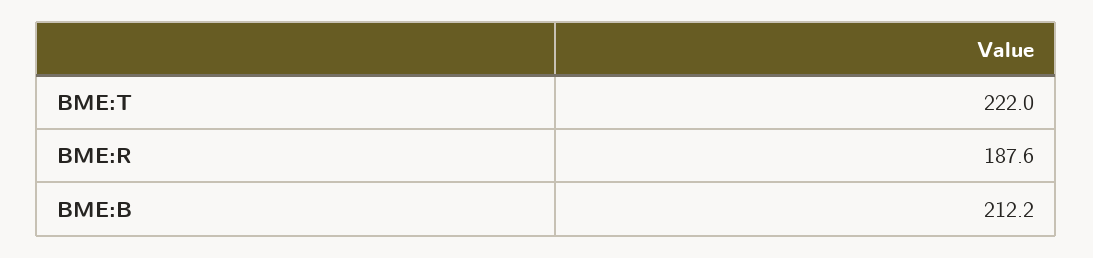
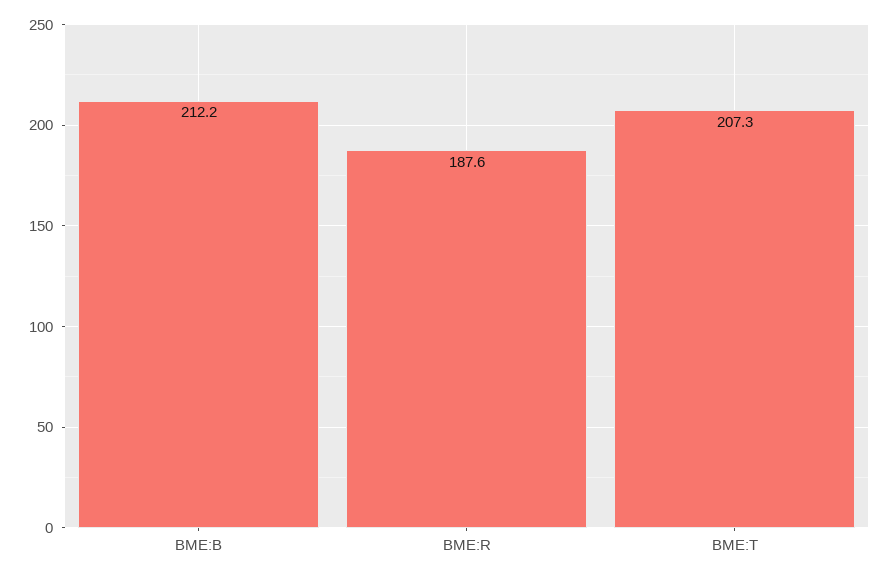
BME:T: 222 -> 207.3

